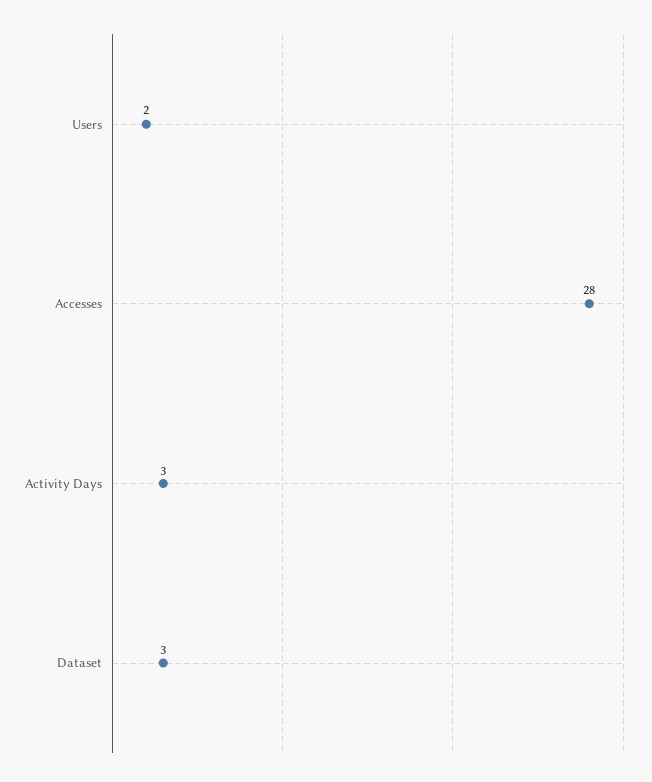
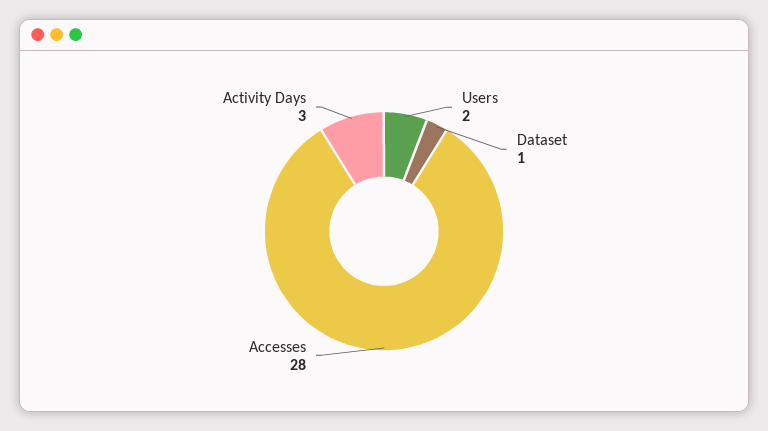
Dataset: 3 -> 1

